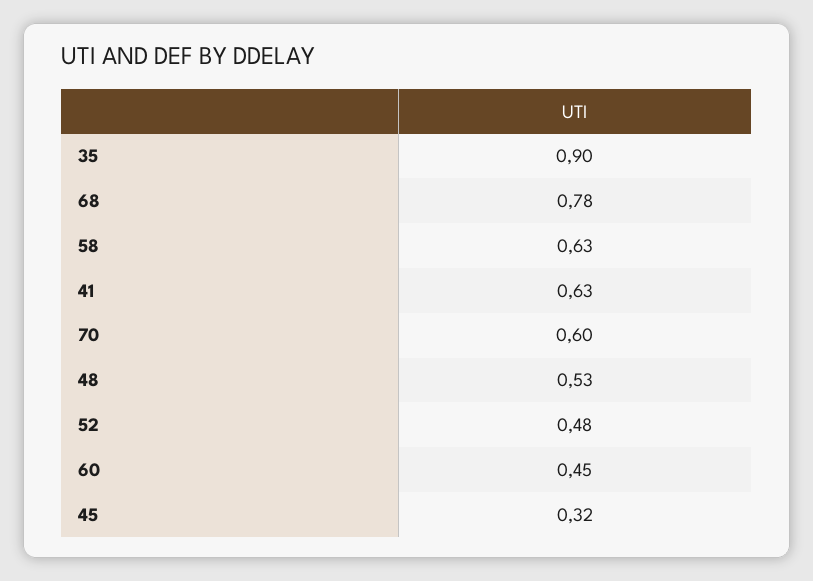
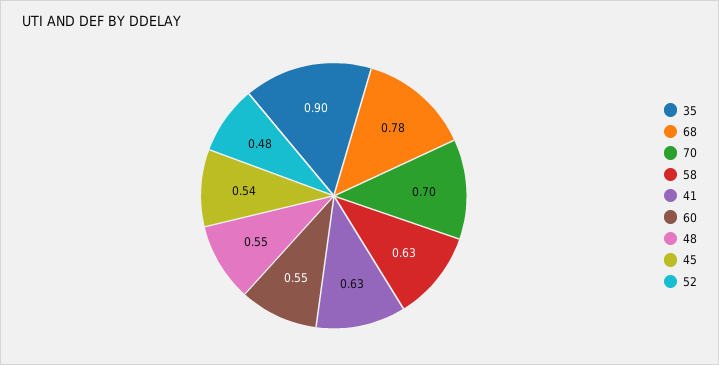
70: 0.6 -> 0.7
48: 0.53 -> 0.55
60: 0.45 -> 0.55
45: 0.32 -> 0.54

